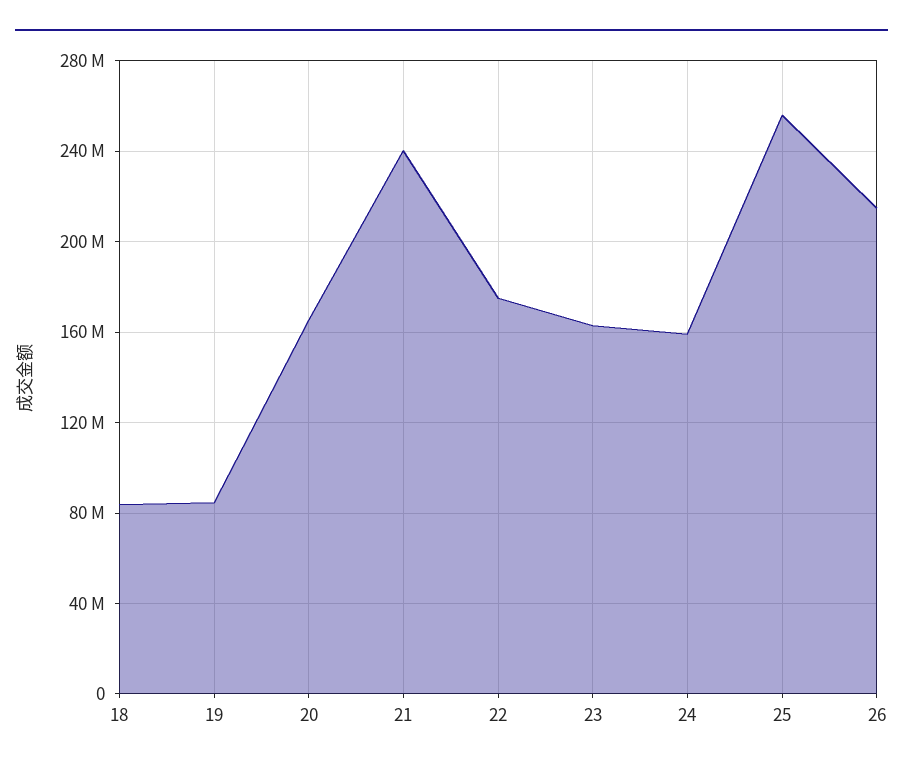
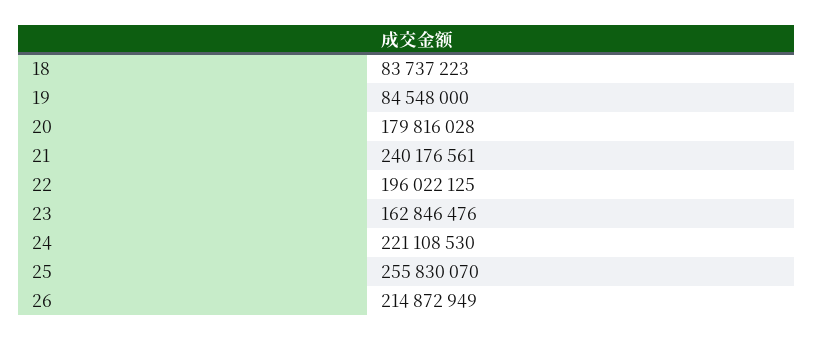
20: 165000000 -> 179816028
22: 175000000 -> 196022125
24: 160000000 -> 221108530

